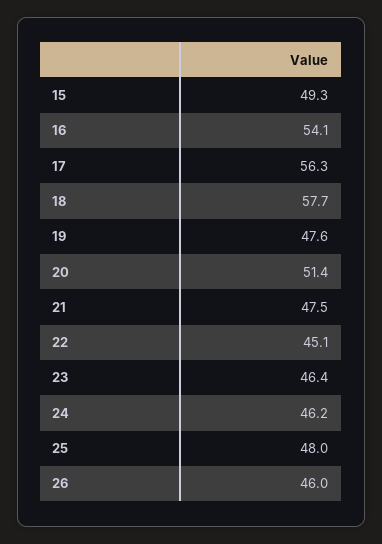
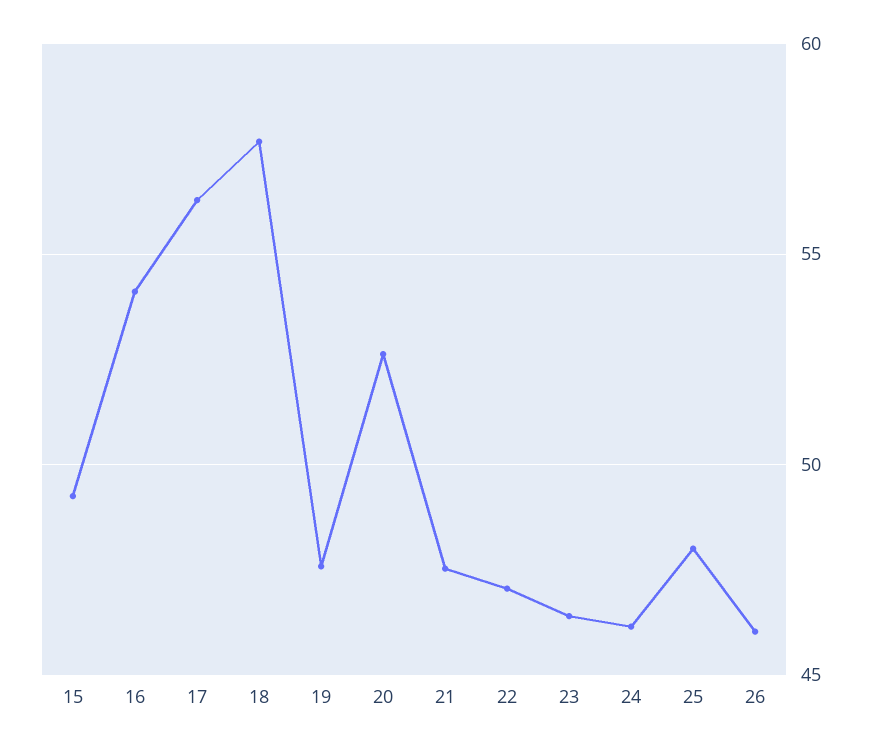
20: 51.4 -> 52.5
22: 45.1 -> 47

